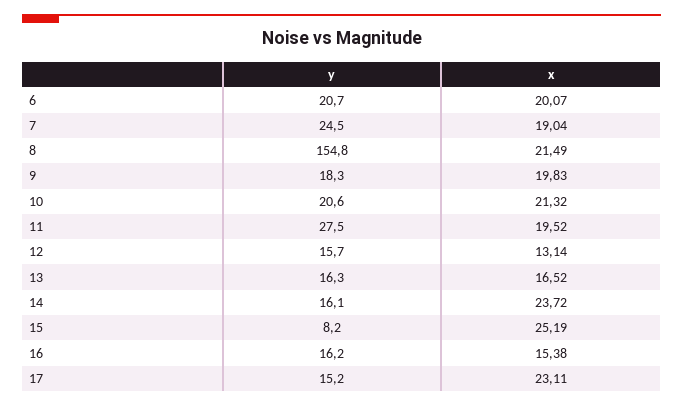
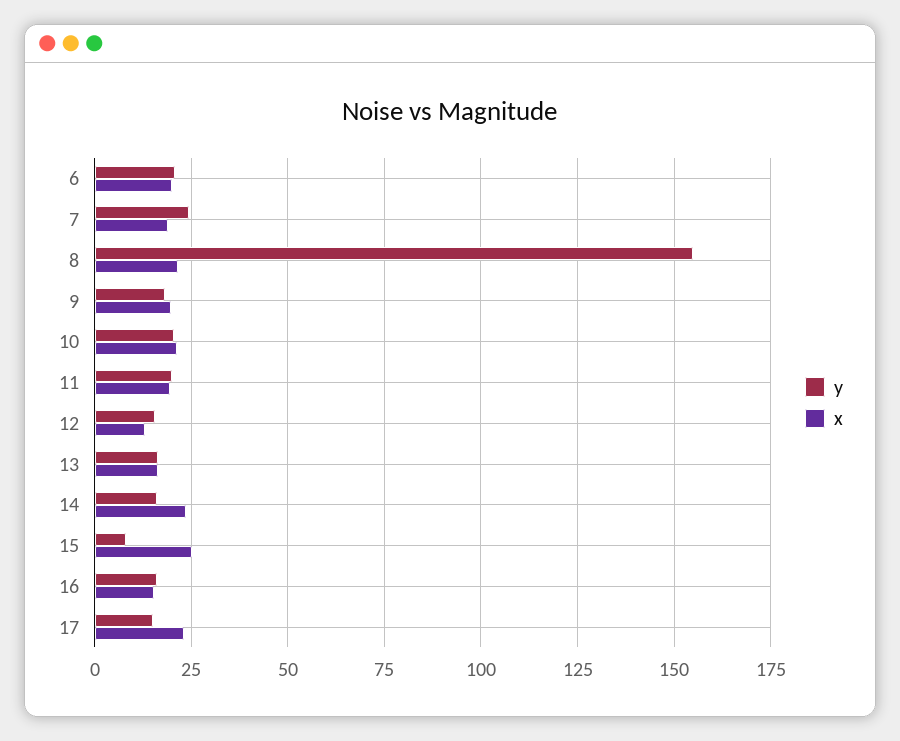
y, 11: 27.5 -> 20

